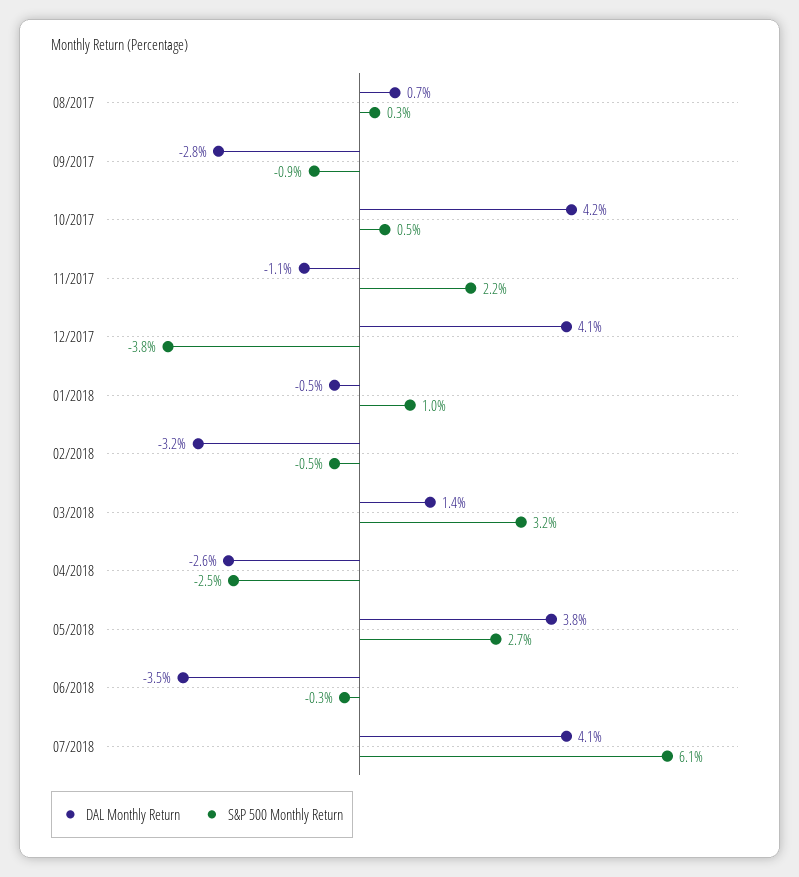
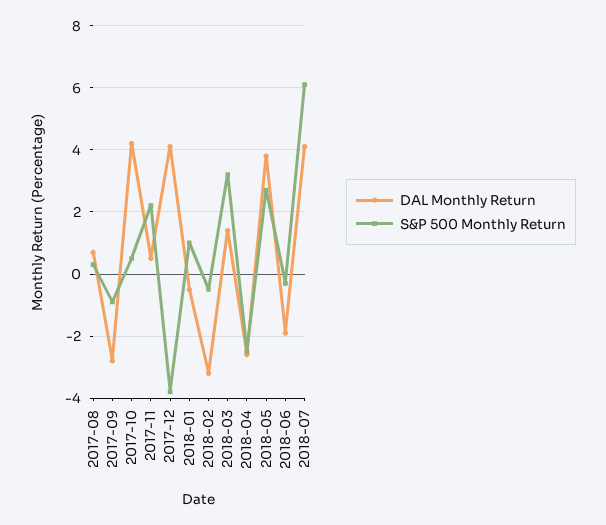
DAL Monthly Return, 11/2017: -1.1 -> 0.5
DAL Monthly Return, 06/2018: -3.5 -> -2

